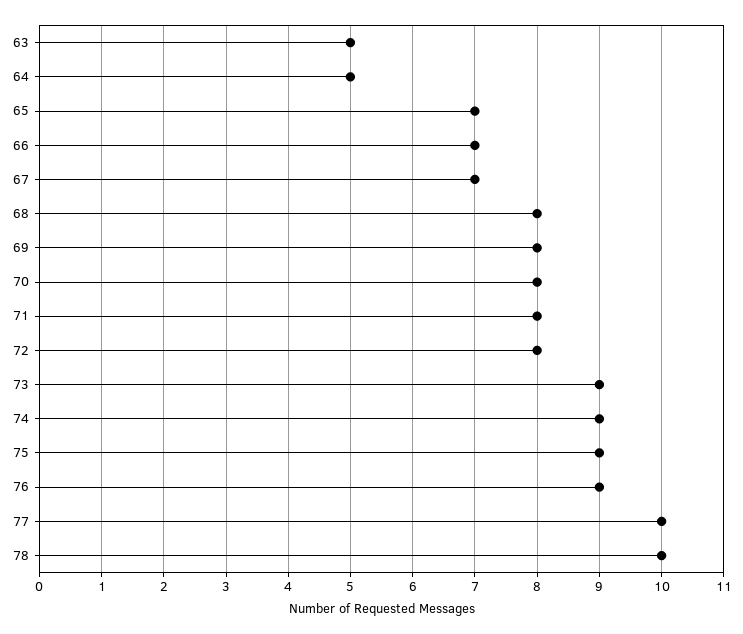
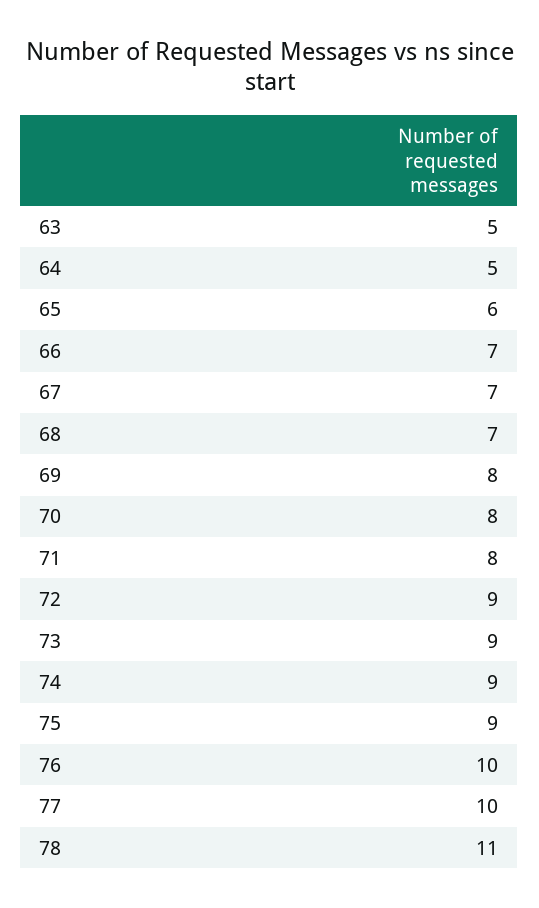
65: 7 -> 6
68: 8 -> 7
72: 8 -> 9
76: 9 -> 10
78: 10 -> 11

